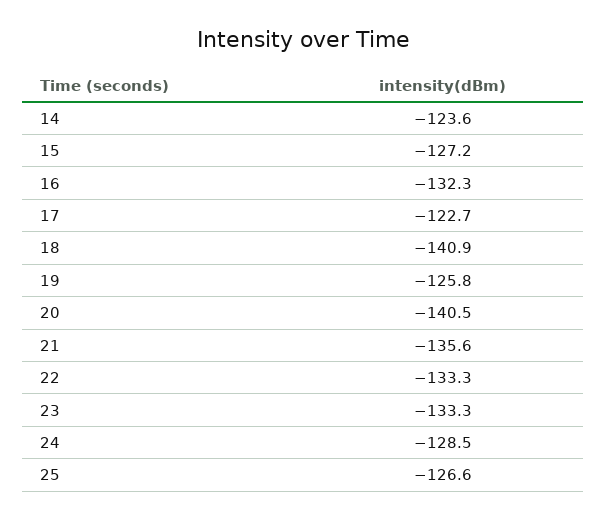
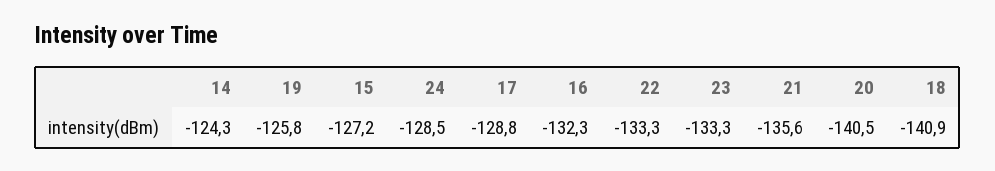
14: -123.6 -> -124.3
17: -122.7 -> -128.8
25: -126.6 -> none

